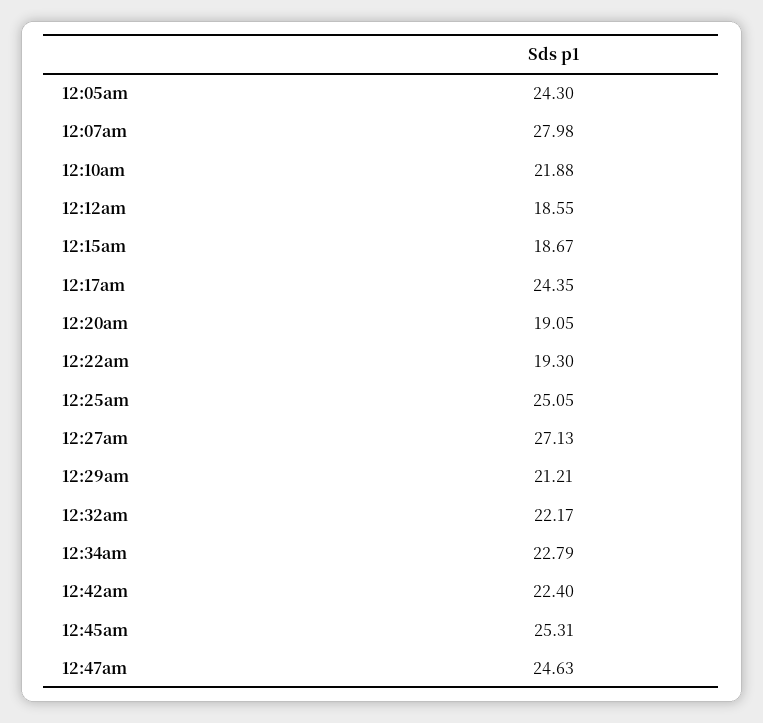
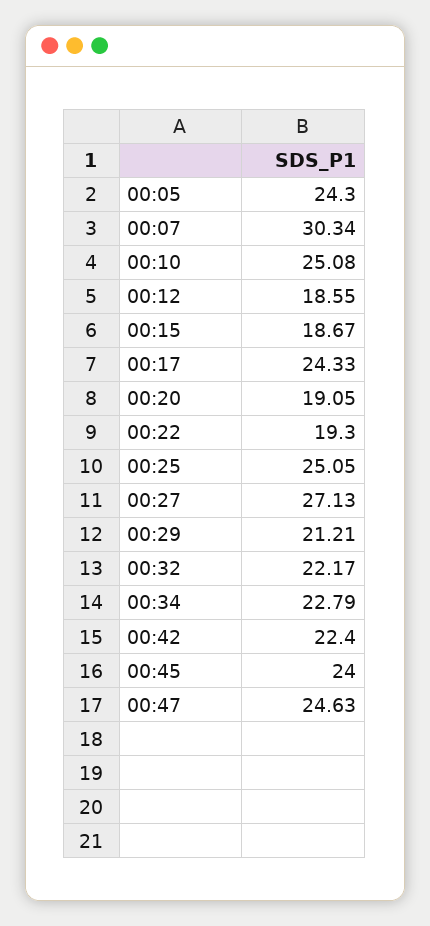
12:07am: 27.98 -> 30.34
12:10am: 21.88 -> 25.08
12:17am: 24.35 -> 24.33
12:45am: 25.31 -> 24

